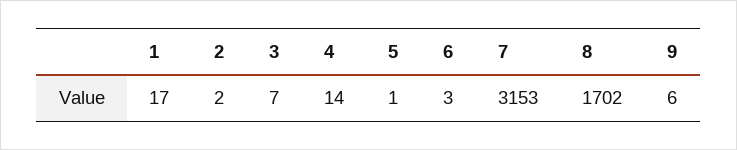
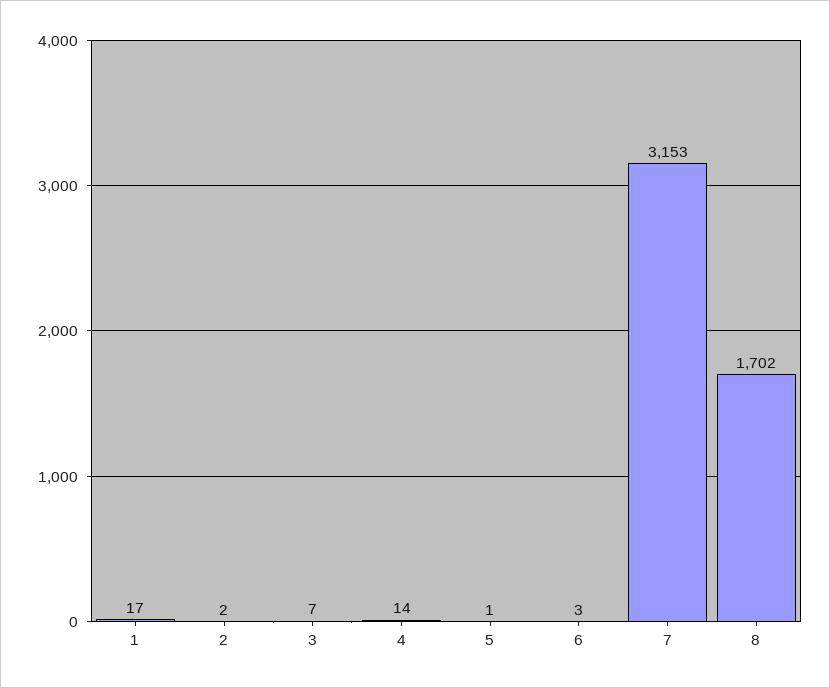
9: 6 -> none

